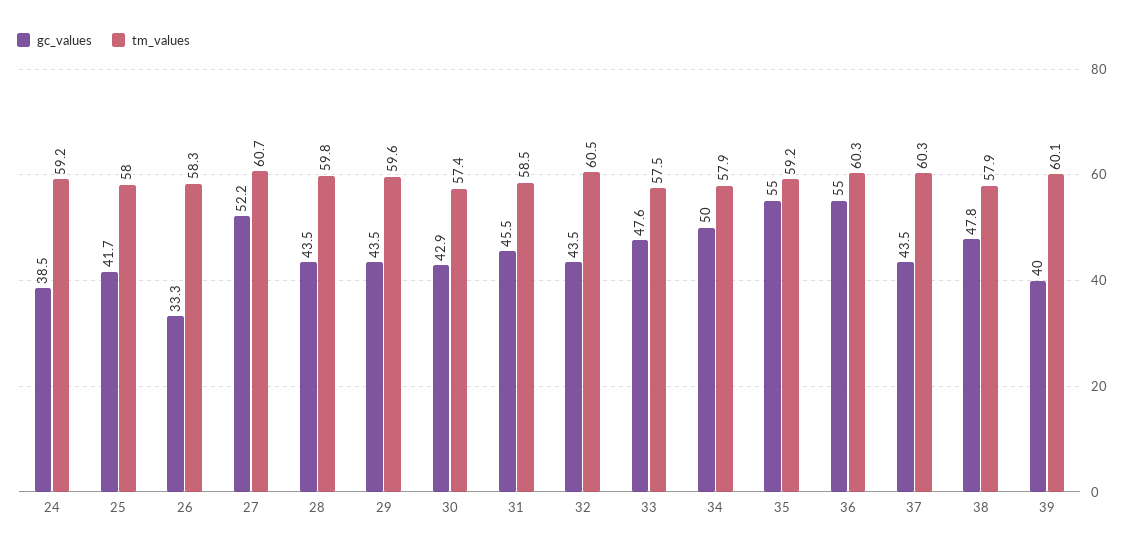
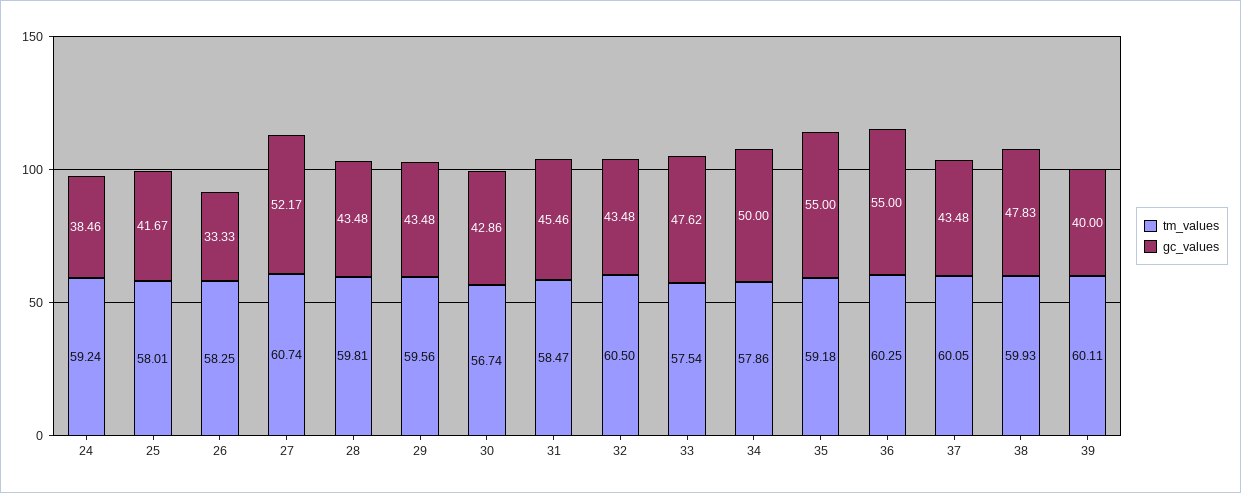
tm_values, 30: 57.4 -> 56.74
tm_values, 37: 60.3 -> 60.05
tm_values, 38: 57.9 -> 59.93

